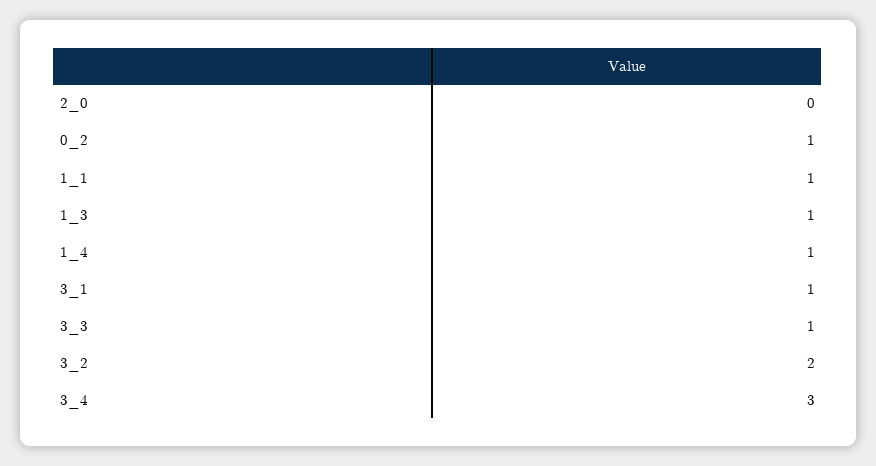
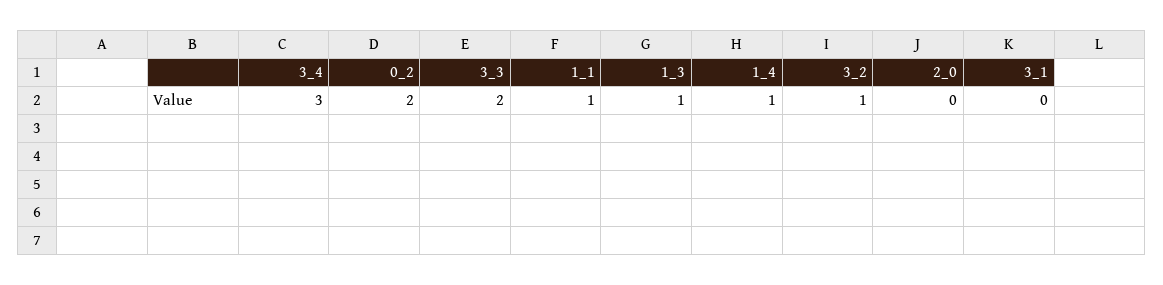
0_2: 1 -> 2
3_1: 1 -> 0
3_3: 1 -> 2
3_2: 2 -> 1

